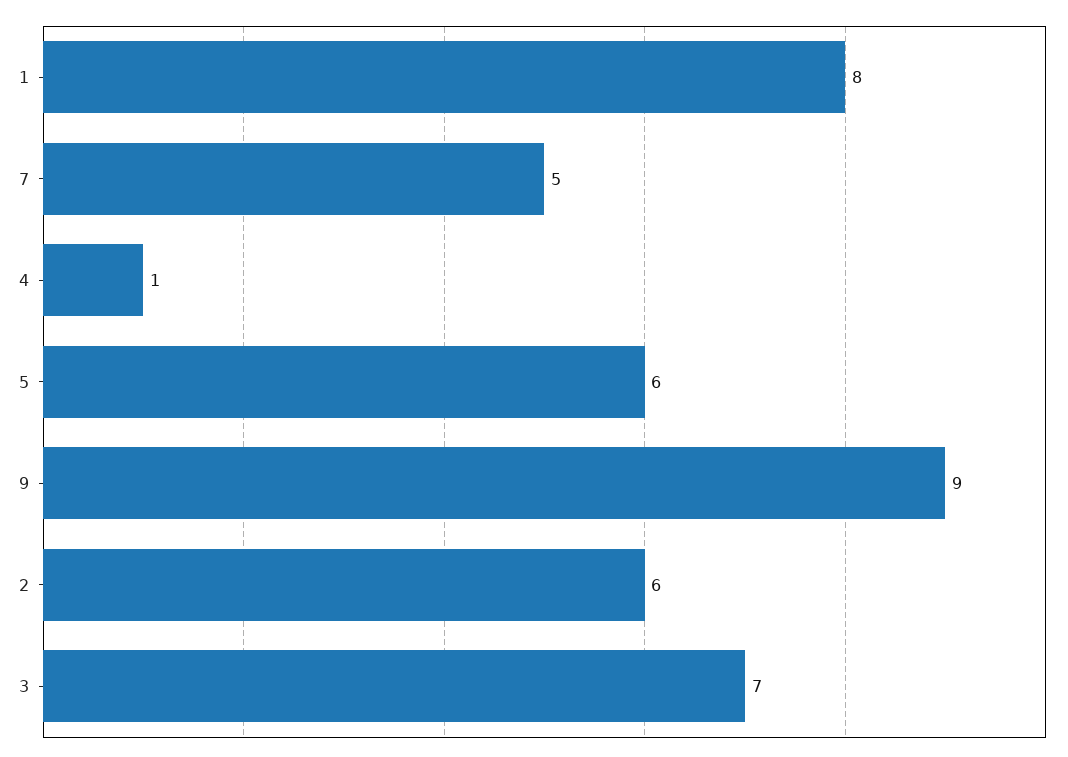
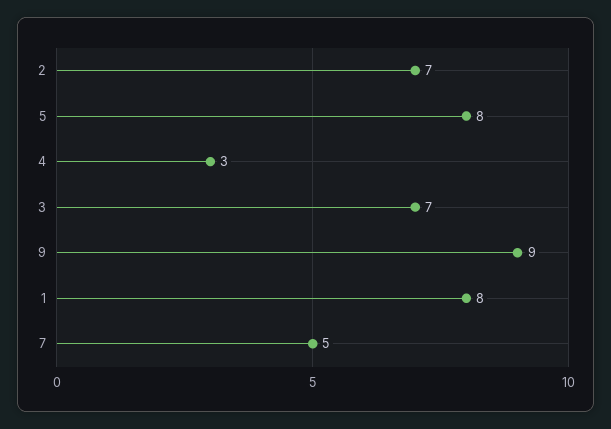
4: 1 -> 3
5: 6 -> 8
2: 6 -> 7

